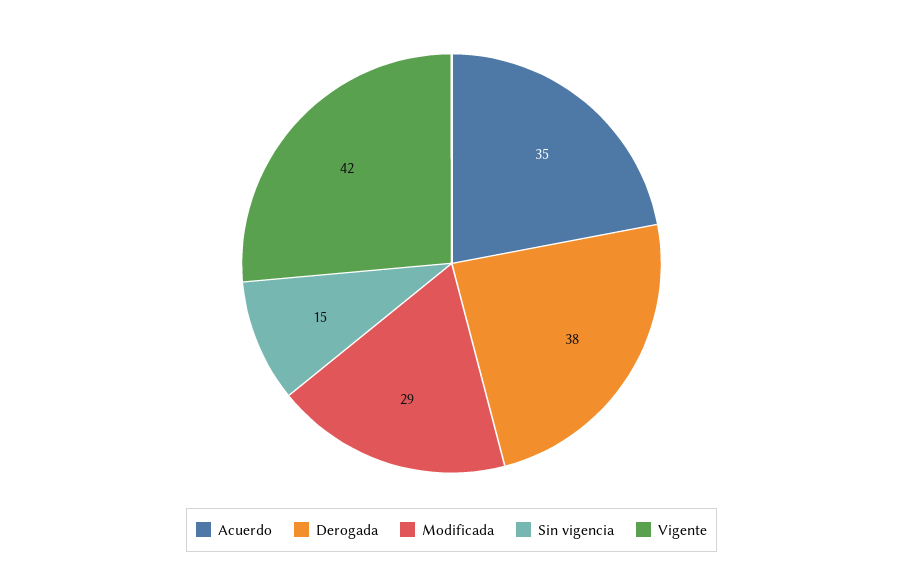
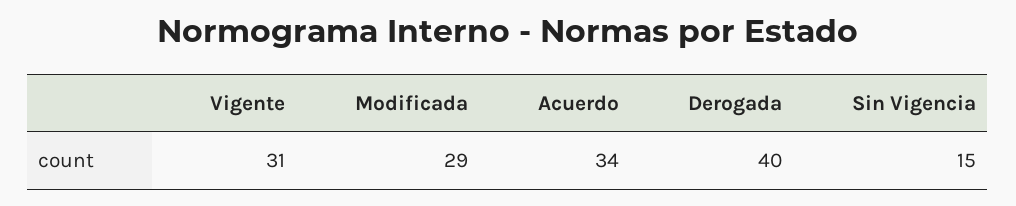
Acuerdo: 35 -> 34
Derogada: 38 -> 40
Vigente: 42 -> 31

